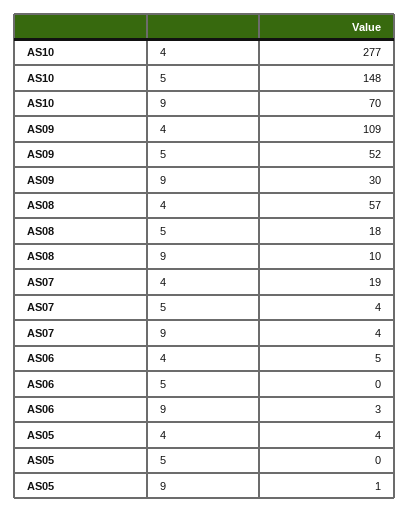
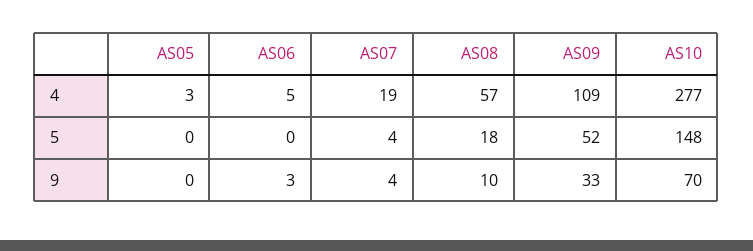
AS09, 9: 30 -> 33
AS05, 4: 4 -> 3
AS05, 9: 1 -> 0

